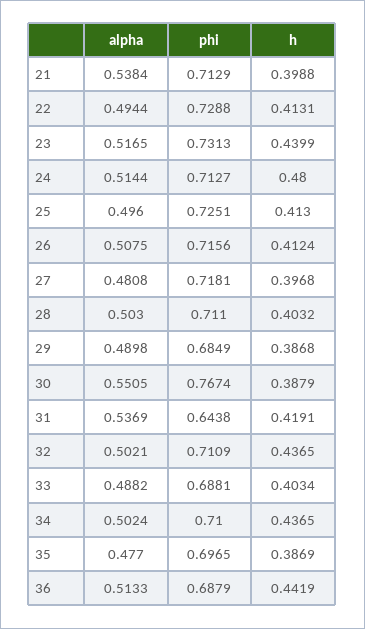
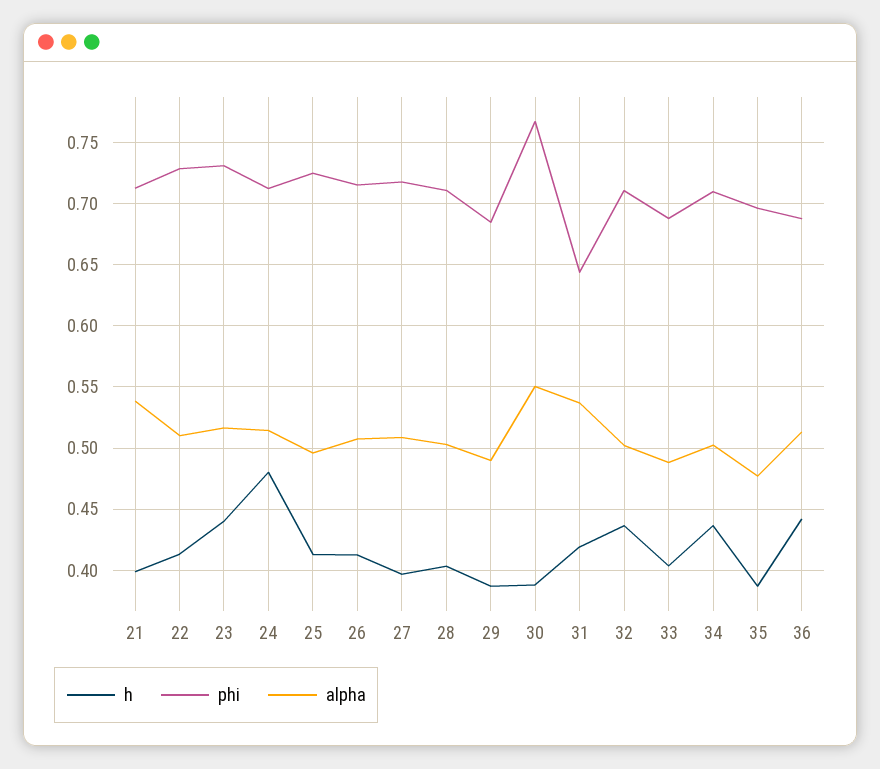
alpha, 22: 0.4944 -> 0.51
alpha, 27: 0.4808 -> 0.51

